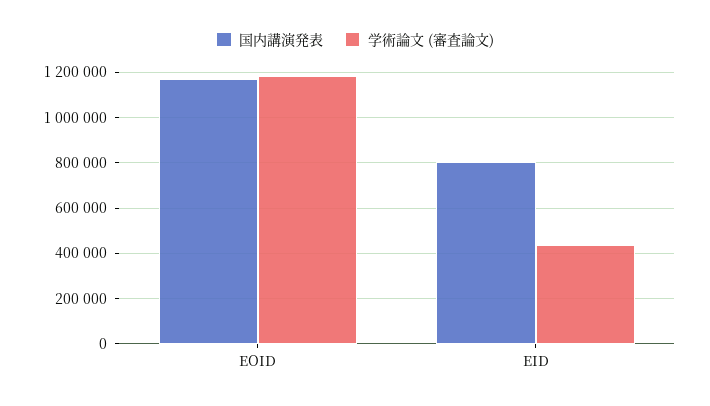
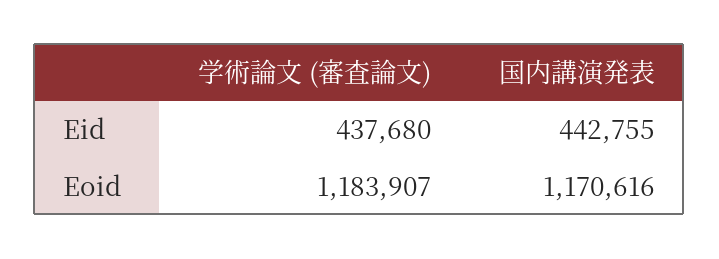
国内講演発表, EID: 800000 -> 442755

